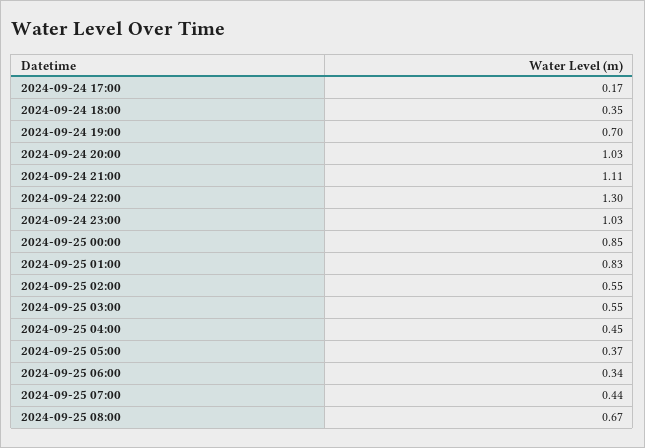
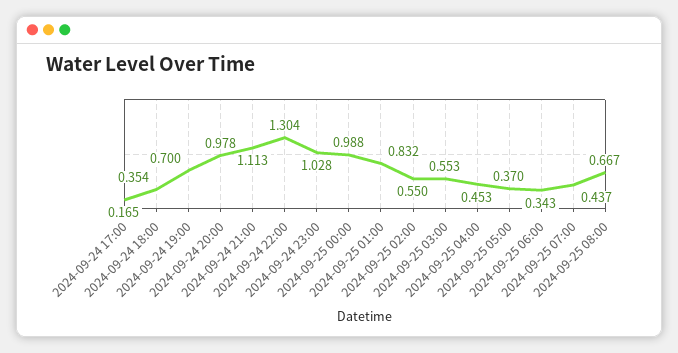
2024-09-24 20:00: 1.03 -> 0.978
2024-09-25 00:00: 0.85 -> 0.988

